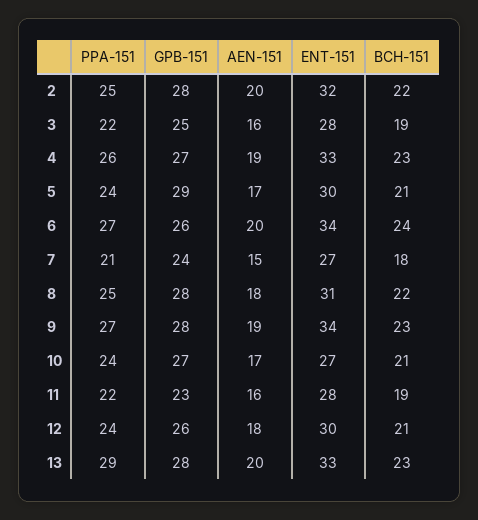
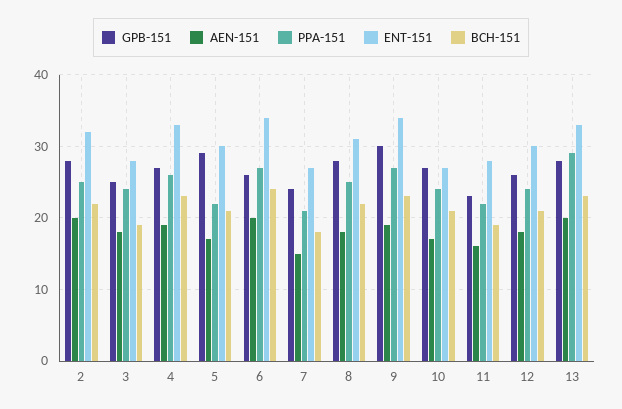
PPA-151, 3: 22 -> 24
AEN-151, 3: 16 -> 18
PPA-151, 5: 24 -> 22
GPB-151, 9: 28 -> 30

